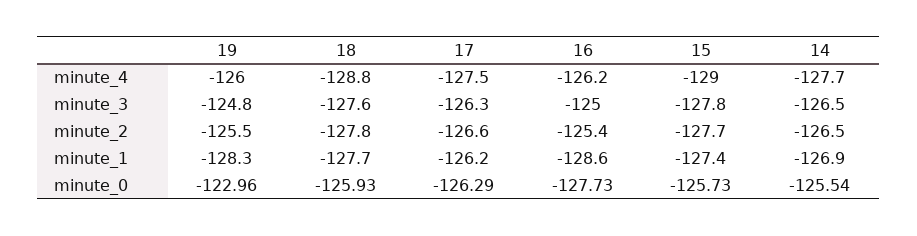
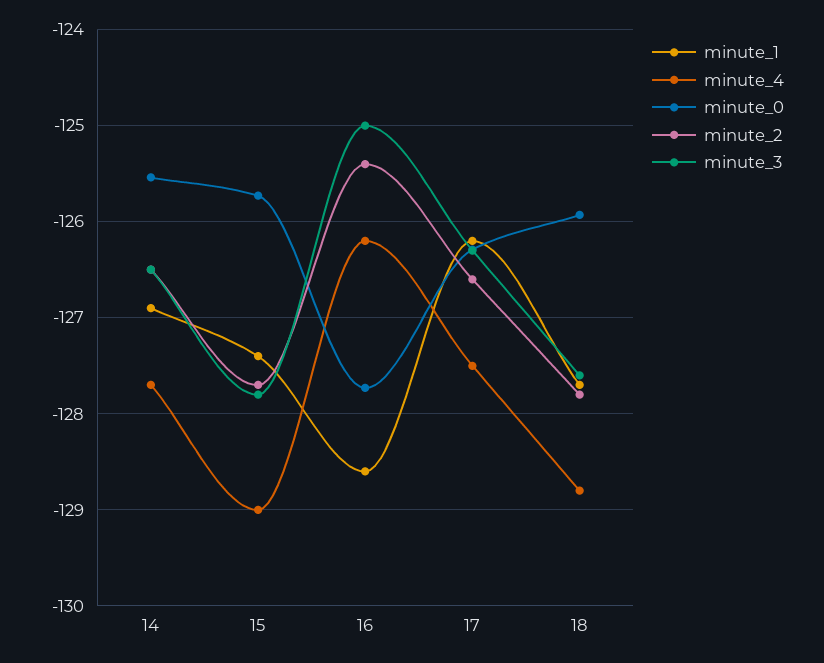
minute_4, 19: -126 -> none
minute_3, 19: -124.8 -> none
minute_2, 19: -125.5 -> none
minute_1, 19: -128.3 -> none
minute_0, 19: -122.96 -> none

